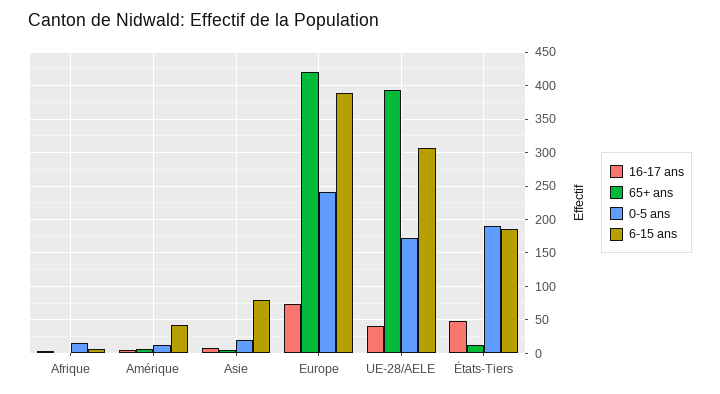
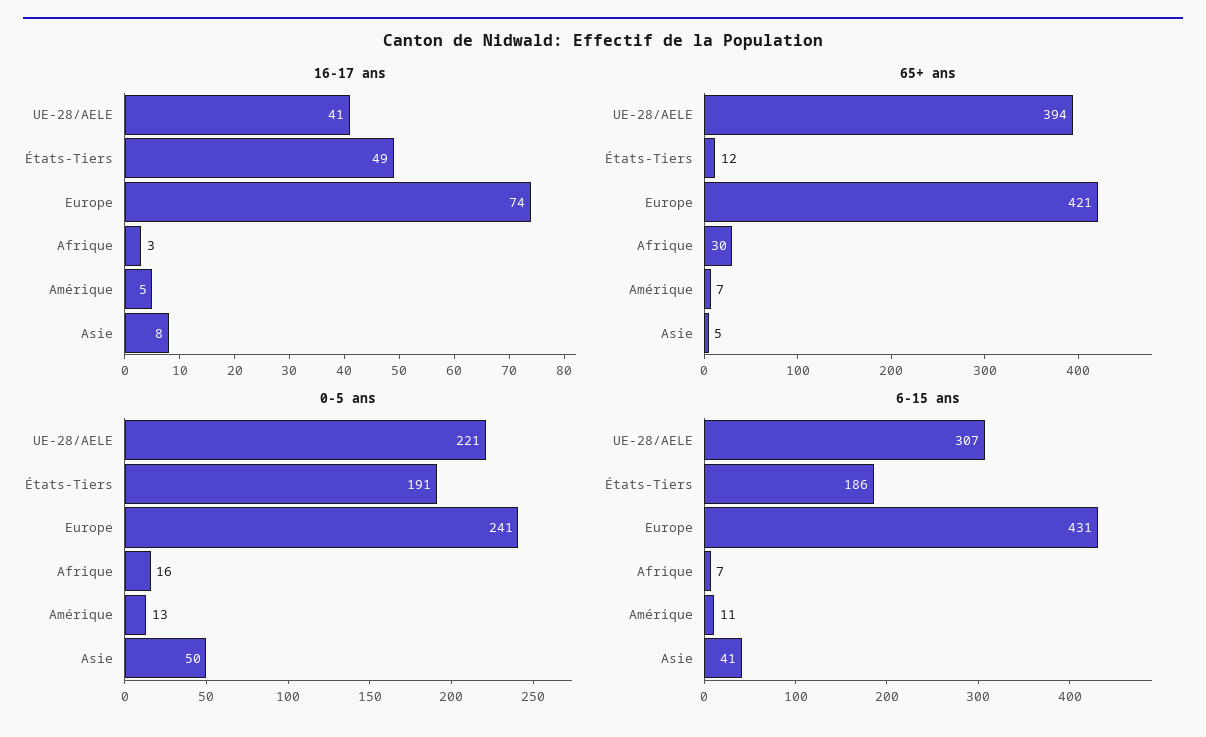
65+ ans, Afrique: 0 -> 30
6-15 ans, Amérique: 40 -> 11
0-5 ans, Asie: 20 -> 50
6-15 ans, Asie: 80 -> 41
6-15 ans, Europe: 390 -> 431
0-5 ans, UE-28/AELE: 170 -> 221

